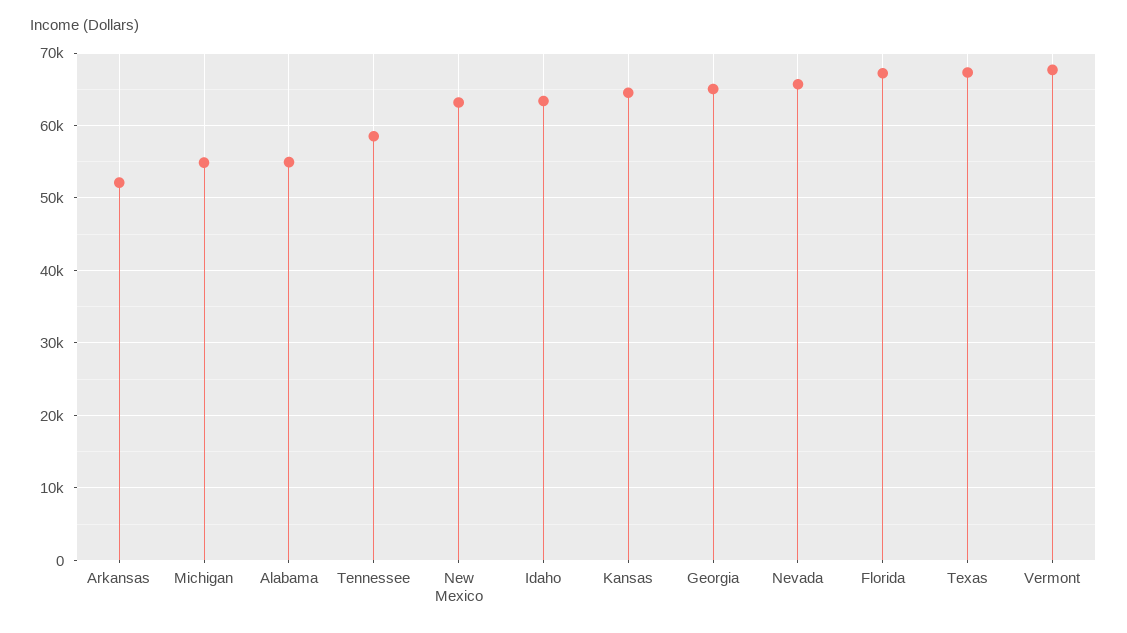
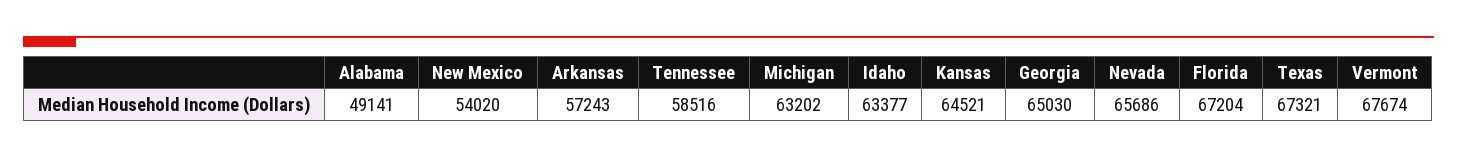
Arkansas: 52000 -> 57243
Michigan: 55000 -> 63202
Alabama: 55000 -> 49141
New Mexico: 63000 -> 54020

